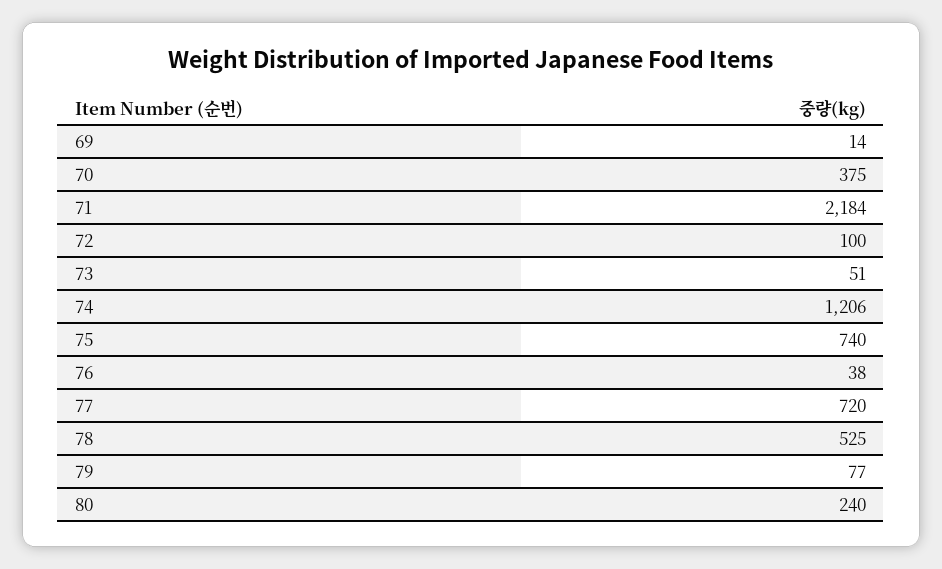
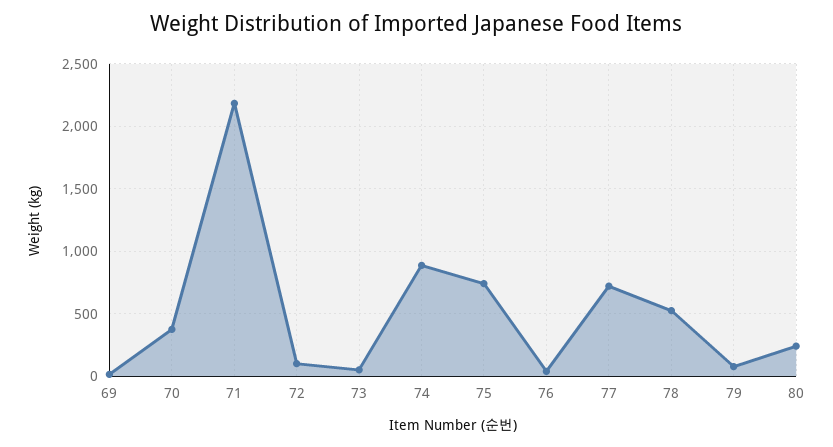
74: 1206 -> 900

